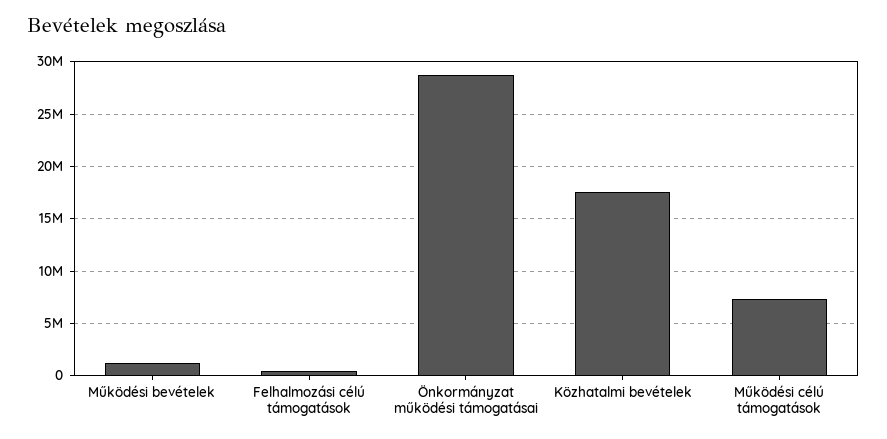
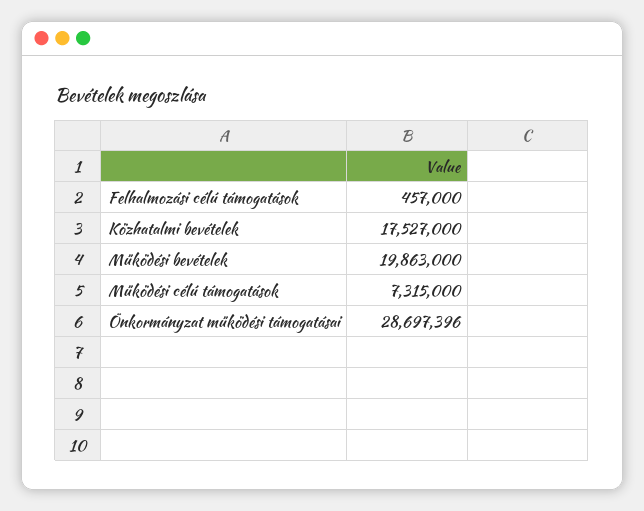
Működési bevételek: 1000000 -> 19863000

